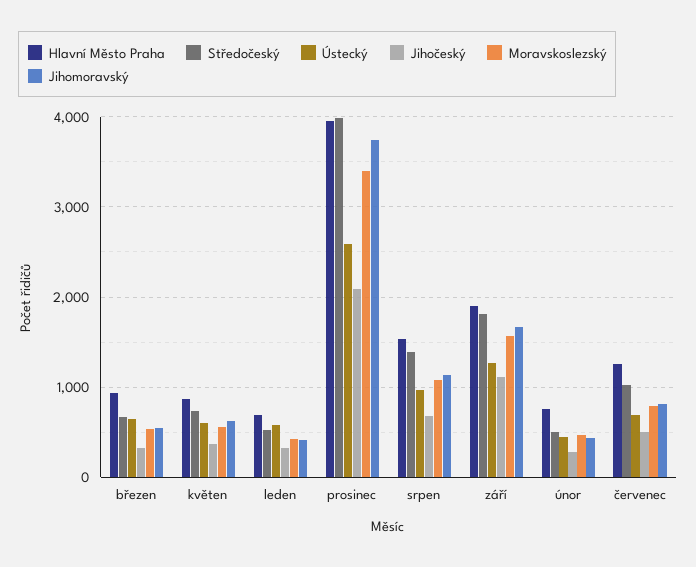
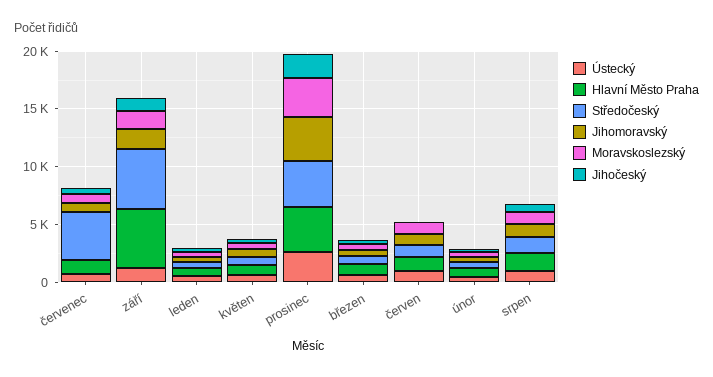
Hlavní Město Praha, září: 1900 -> 5000
Středočeský, září: 1800 -> 5000
Středočeský, červenec: 1000 -> 4000
Ústecký, červen: none -> 1000
Hlavní Město Praha, červen: none -> 1000
Středočeský, červen: none -> 1000
Jihomoravský, červen: none -> 1000
Moravskoslezský, červen: none -> 1000
Jihočeský, červen: none -> 0

